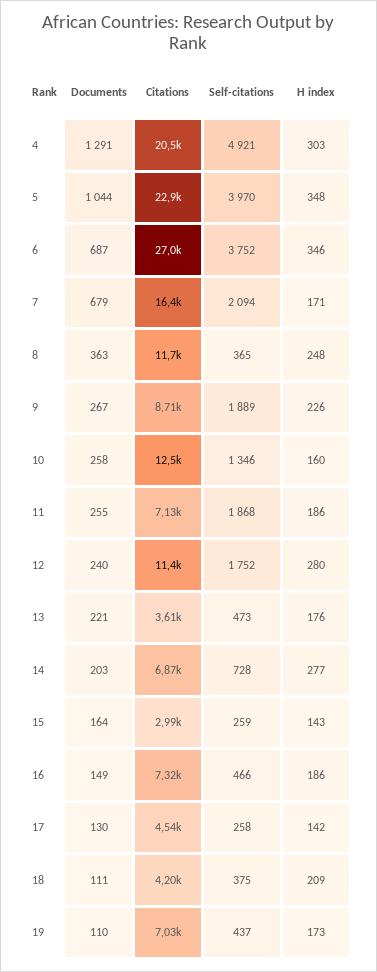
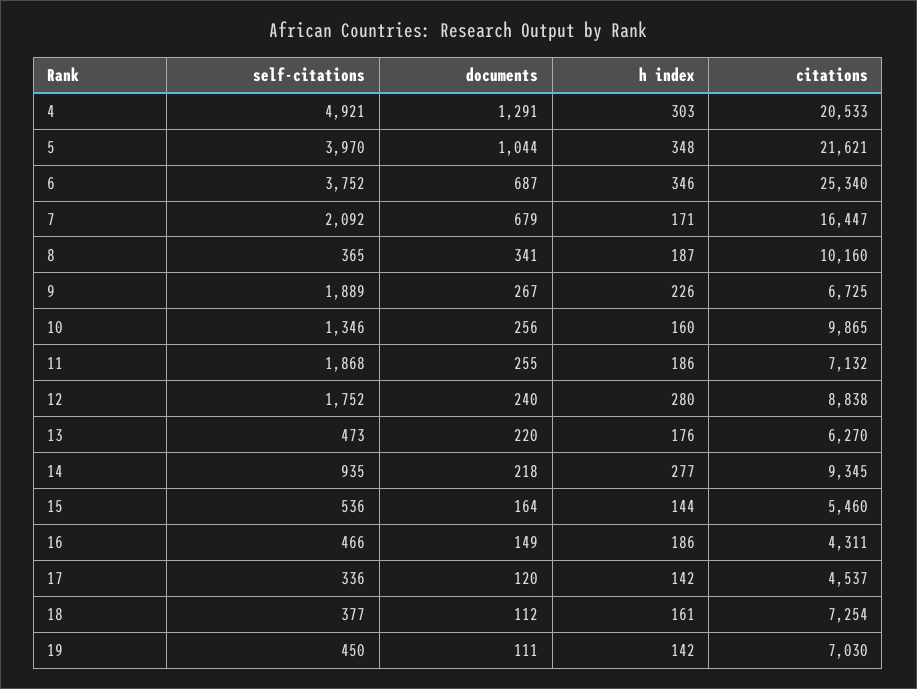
Citations, 5: 22900 -> 21621
Citations, 6: 27000 -> 25340
Self-citations, 7: 2094 -> 2092
Documents, 8: 363 -> 341
Citations, 8: 11700 -> 10160
H index, 8: 248 -> 187
Citations, 9: 8710 -> 6725
Documents, 10: 258 -> 256
Citations, 10: 12500 -> 9865
Citations, 12: 11400 -> 8838
Documents, 13: 221 -> 220
Citations, 13: 3610 -> 6270
Documents, 14: 203 -> 218
Citations, 14: 6870 -> 9345
Self-citations, 14: 728 -> 935
Citations, 15: 2990 -> 5460
Self-citations, 15: 259 -> 536
H index, 15: 143 -> 144
Citations, 16: 7320 -> 4311
Documents, 17: 130 -> 120
Self-citations, 17: 258 -> 336
Documents, 18: 111 -> 112
Citations, 18: 4200 -> 7254
Self-citations, 18: 375 -> 377
H index, 18: 209 -> 161
Documents, 19: 110 -> 111
Self-citations, 19: 437 -> 450
H index, 19: 173 -> 142

